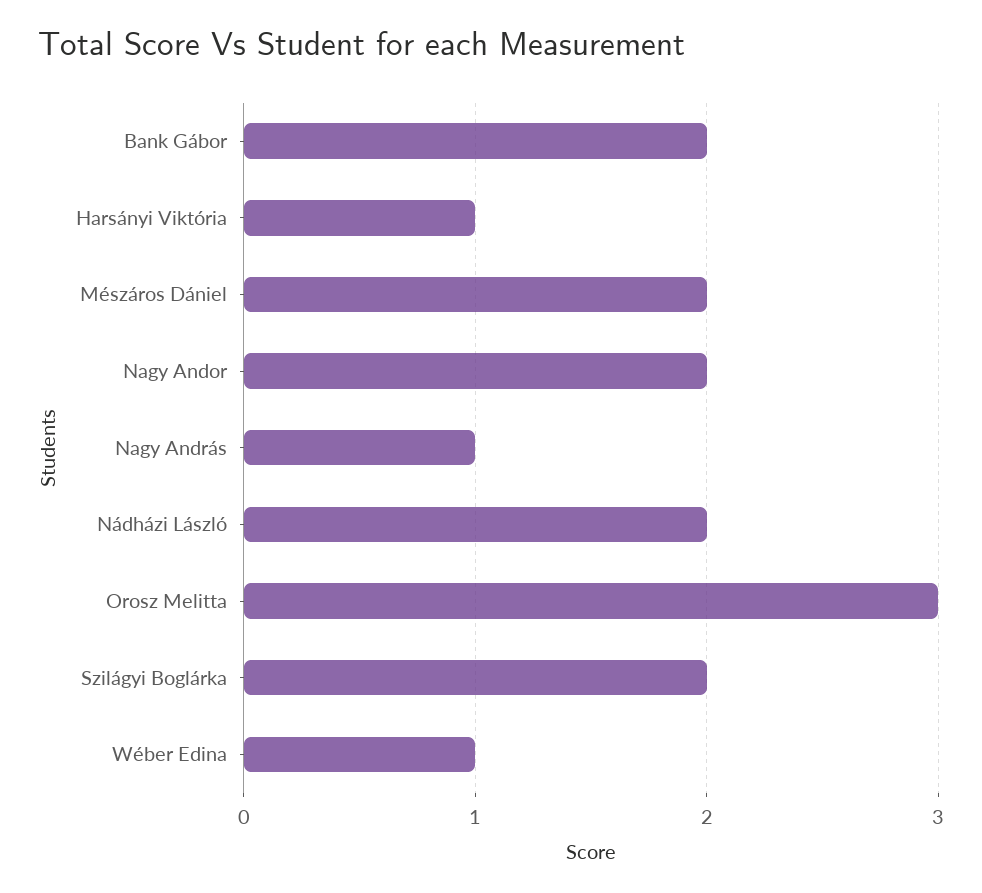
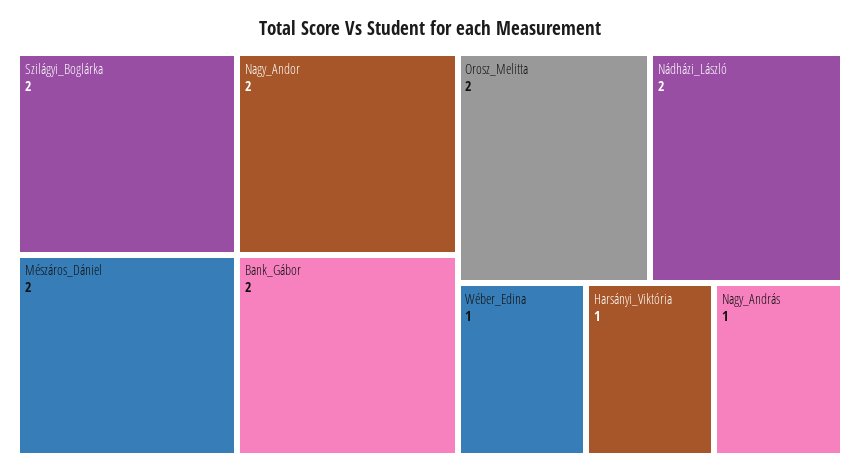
Orosz Melitta: 3 -> 2

